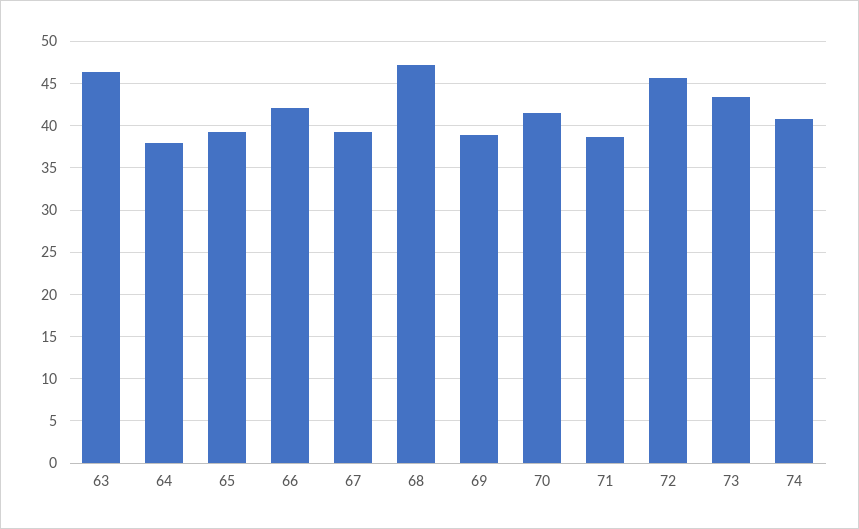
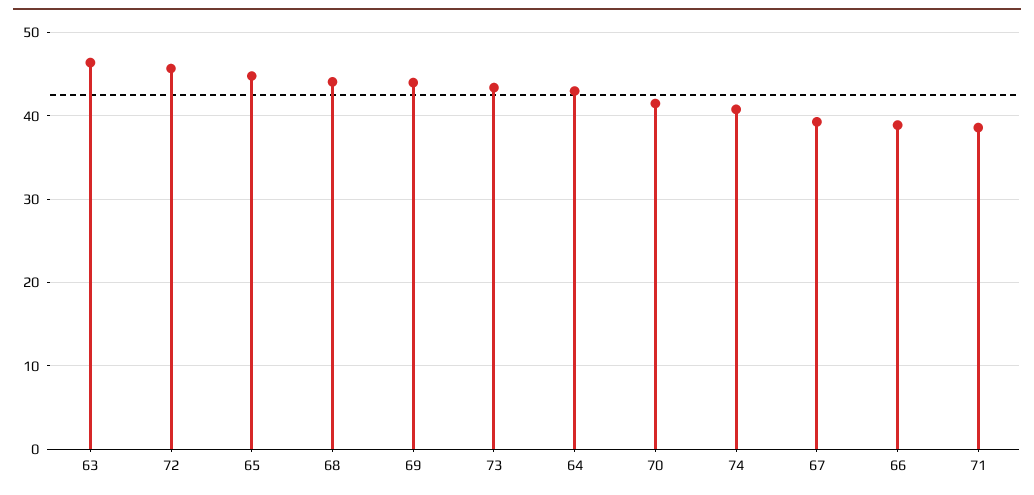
64: 38 -> 43
65: 39 -> 45
66: 42 -> 39
68: 47 -> 44
69: 39 -> 44

